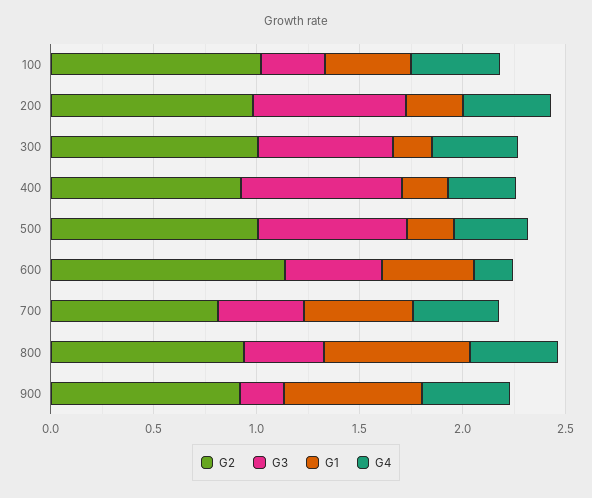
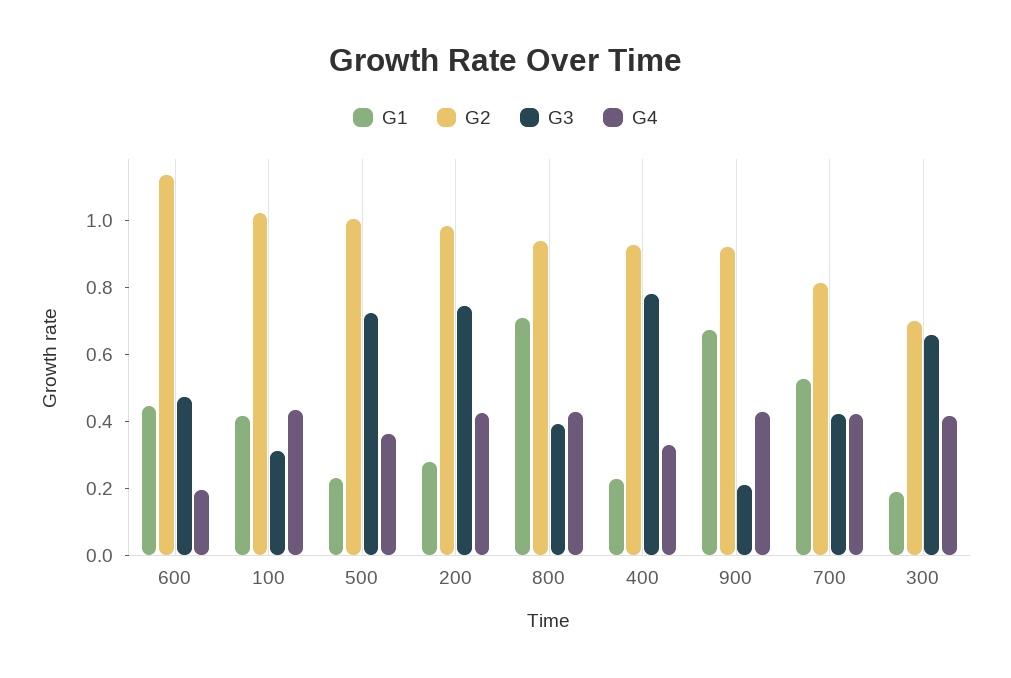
G2, 300: 1 -> 0.7

